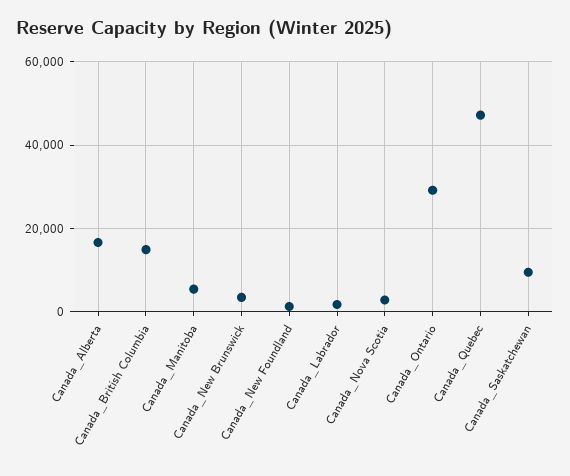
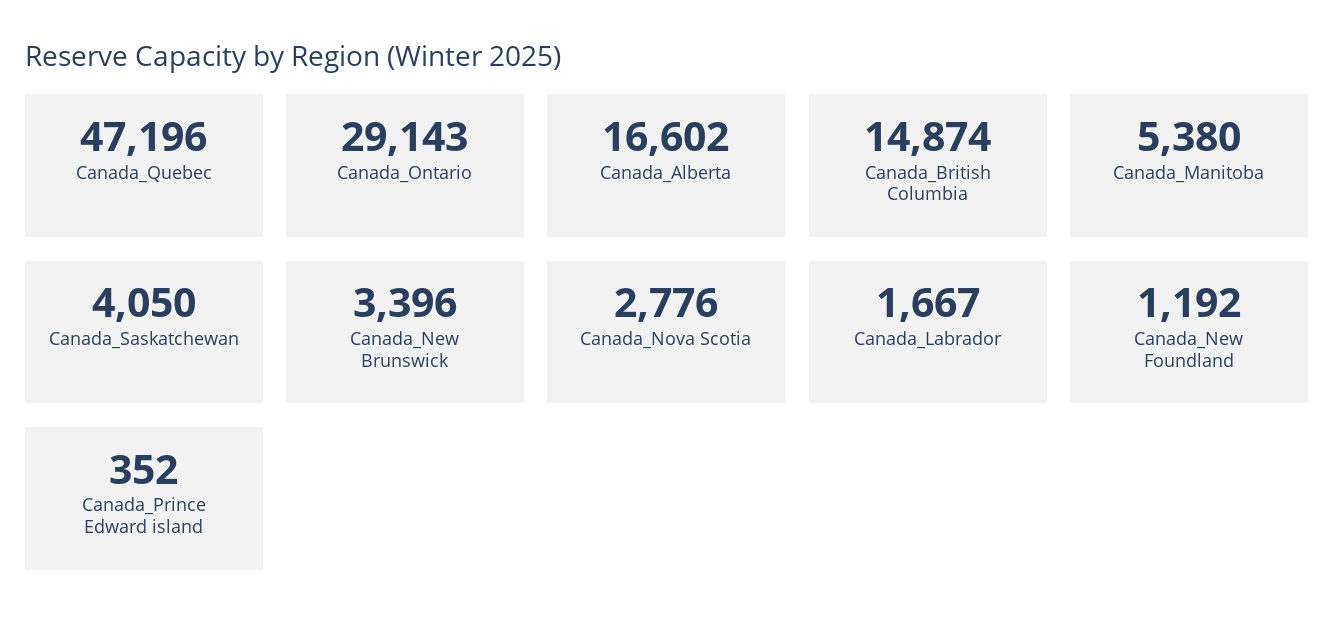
Canada_Saskatchewan: 10000 -> 4050
Canada_Prince Edward island: none -> 352

